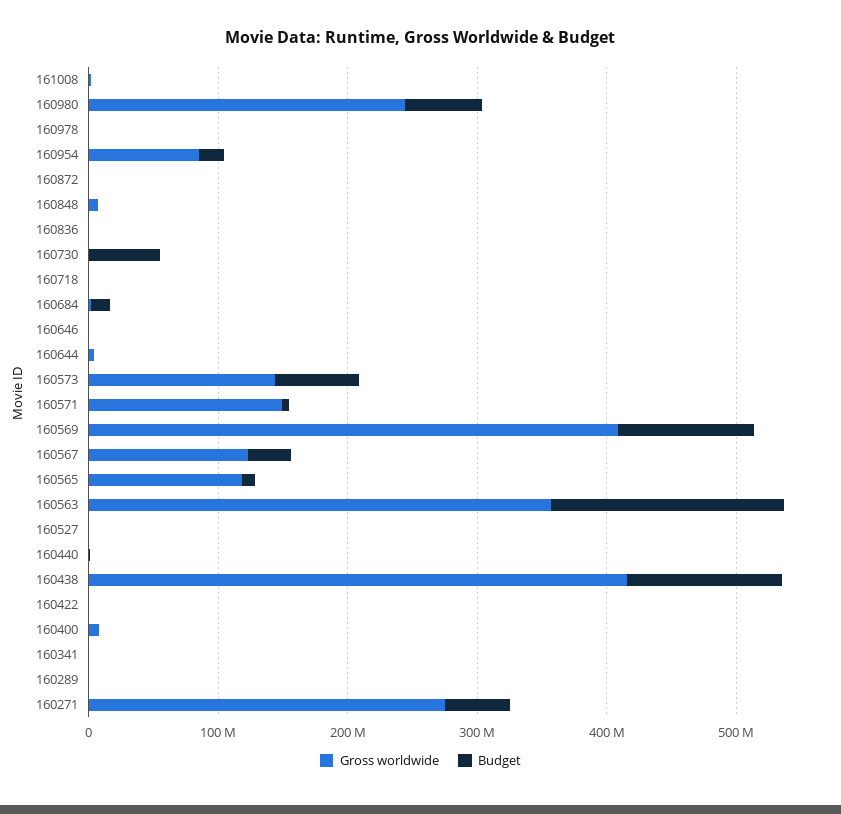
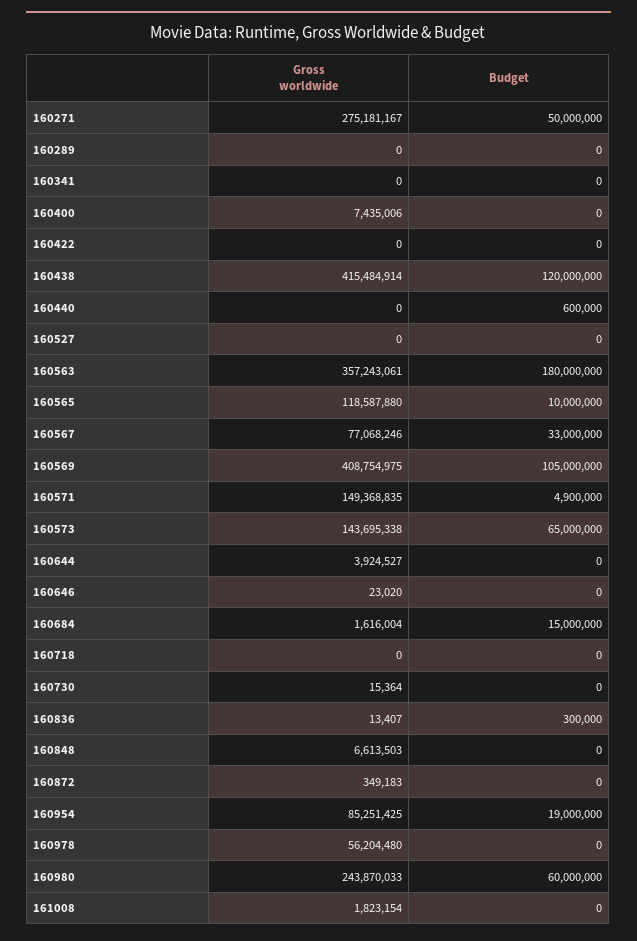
Gross worldwide, 160978: 0 -> 56204480
Budget, 160730: 60000000 -> 0
Gross worldwide, 160567: 120000000 -> 77068246

